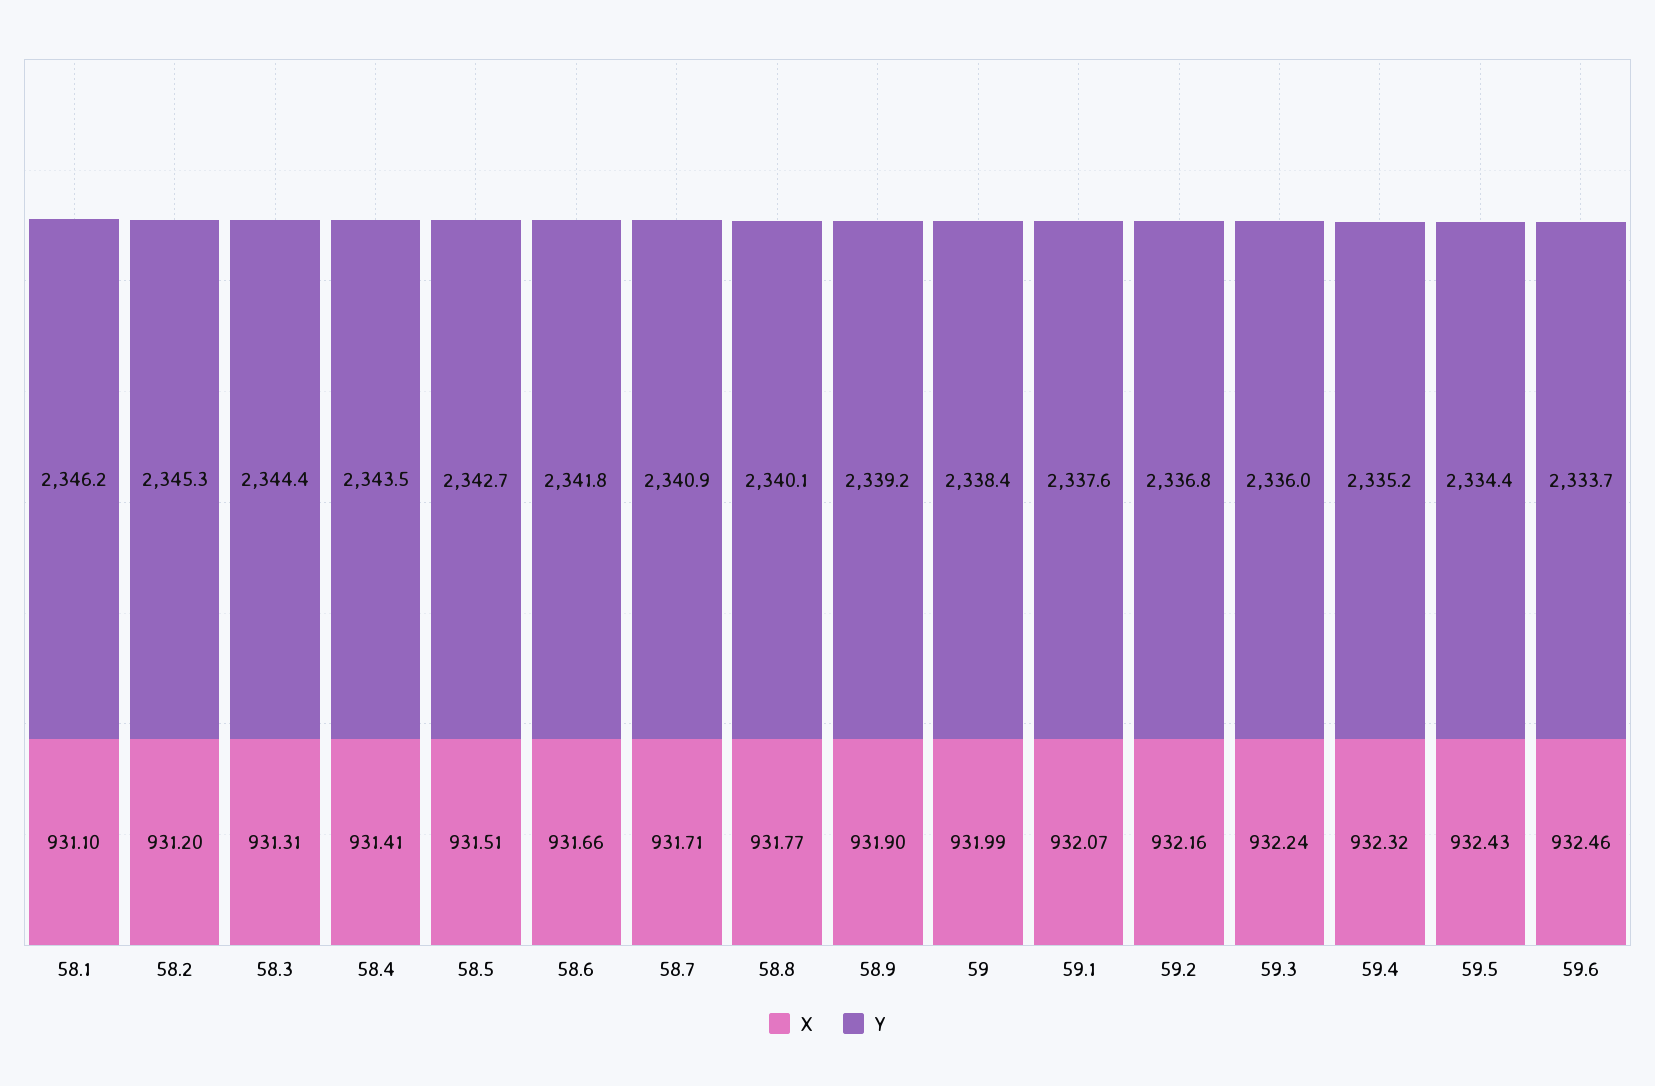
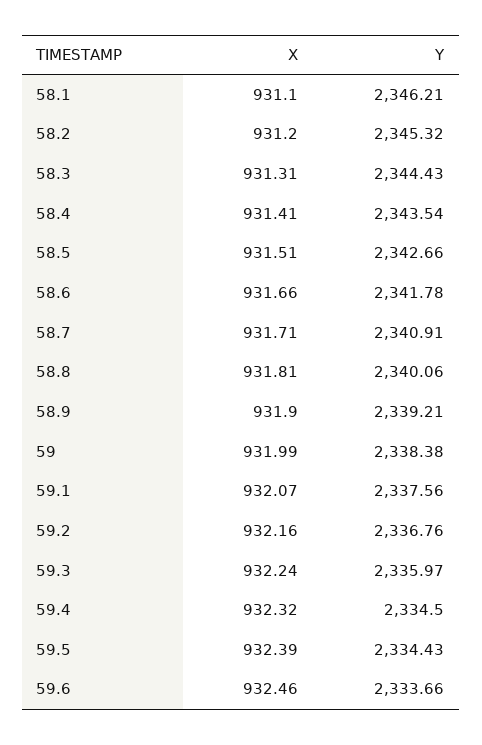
X, 58.8: 931.77 -> 931.81
Y, 59.4: 2335.2 -> 2334.5
X, 59.5: 932.43 -> 932.39

